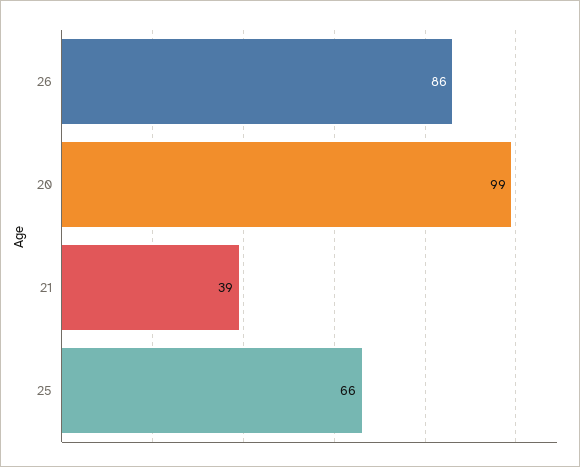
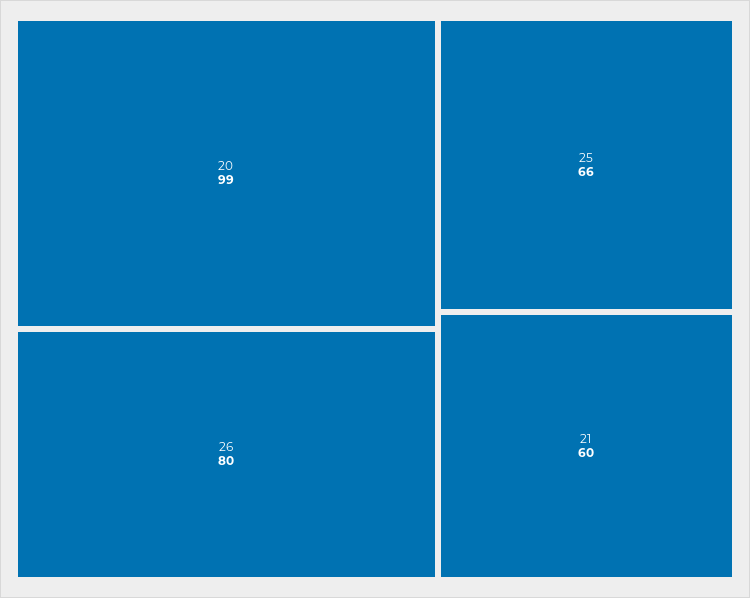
26: 86 -> 80
21: 39 -> 60

